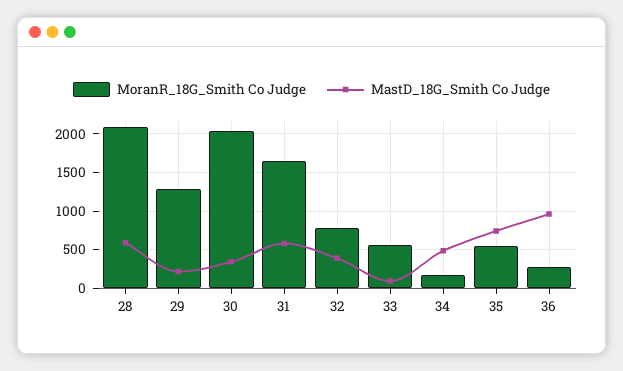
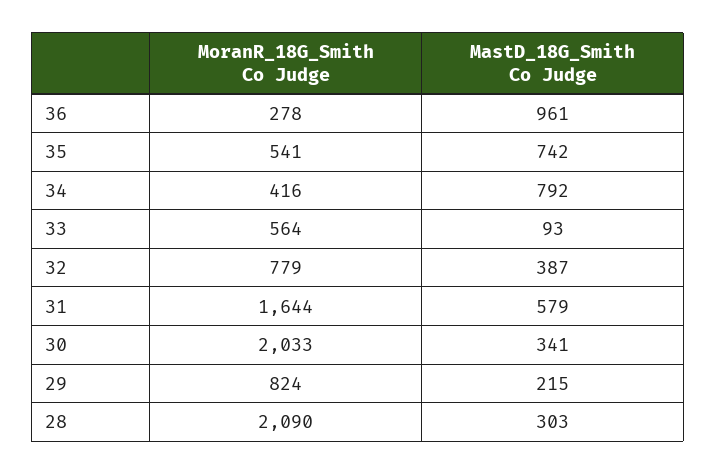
MastD_18G_Smith Co Judge, 28: 600 -> 303
MoranR_18G_Smith Co Judge, 29: 1300 -> 824
MoranR_18G_Smith Co Judge, 34: 200 -> 416
MastD_18G_Smith Co Judge, 34: 500 -> 792

